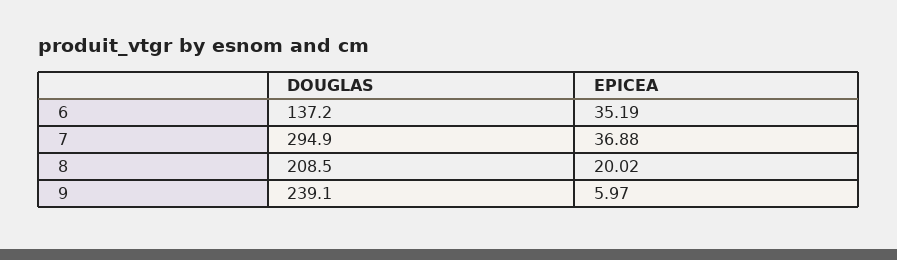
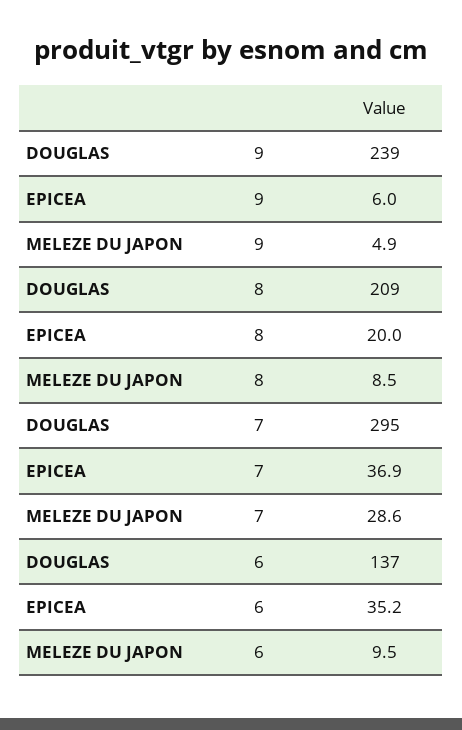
MELEZE DU JAPON, 9: none -> 4.9
MELEZE DU JAPON, 8: none -> 8.5
MELEZE DU JAPON, 7: none -> 28.6
MELEZE DU JAPON, 6: none -> 9.5

